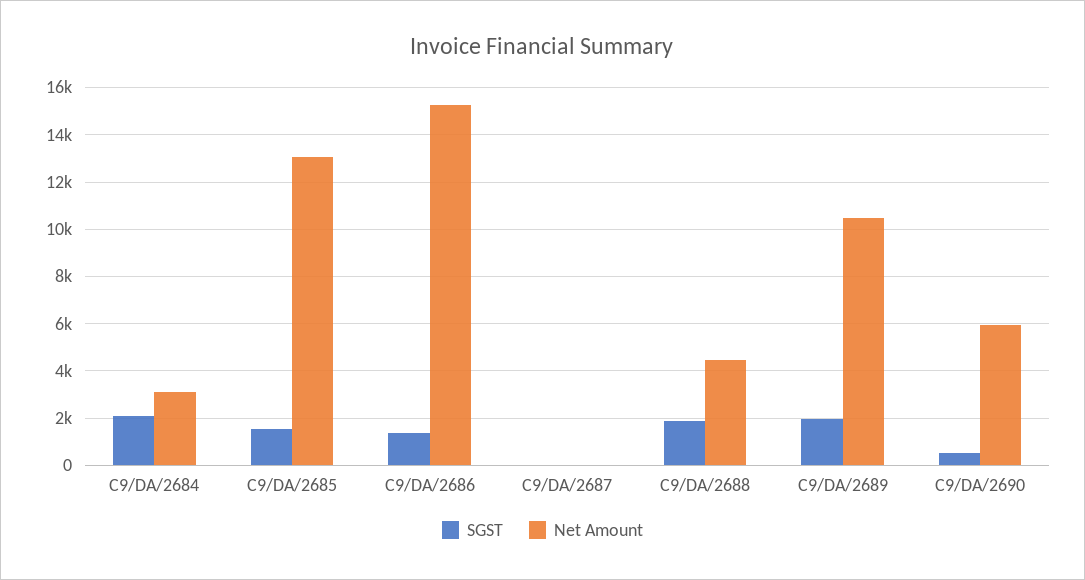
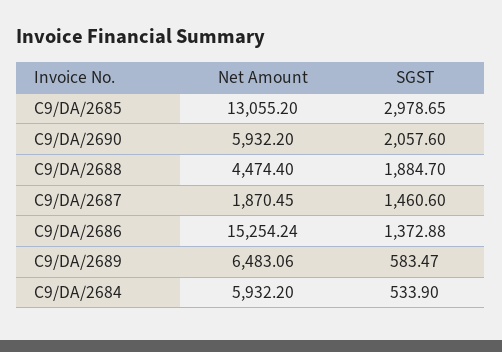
SGST, C9/DA/2684: 2000 -> 533.9
Net Amount, C9/DA/2684: 3000 -> 5932.2
SGST, C9/DA/2685: 1500 -> 2978.65
SGST, C9/DA/2687: 0 -> 1460.6
Net Amount, C9/DA/2687: 0 -> 1870.45
SGST, C9/DA/2689: 2000 -> 583.47
Net Amount, C9/DA/2689: 10500 -> 6483.06
SGST, C9/DA/2690: 500 -> 2057.6

